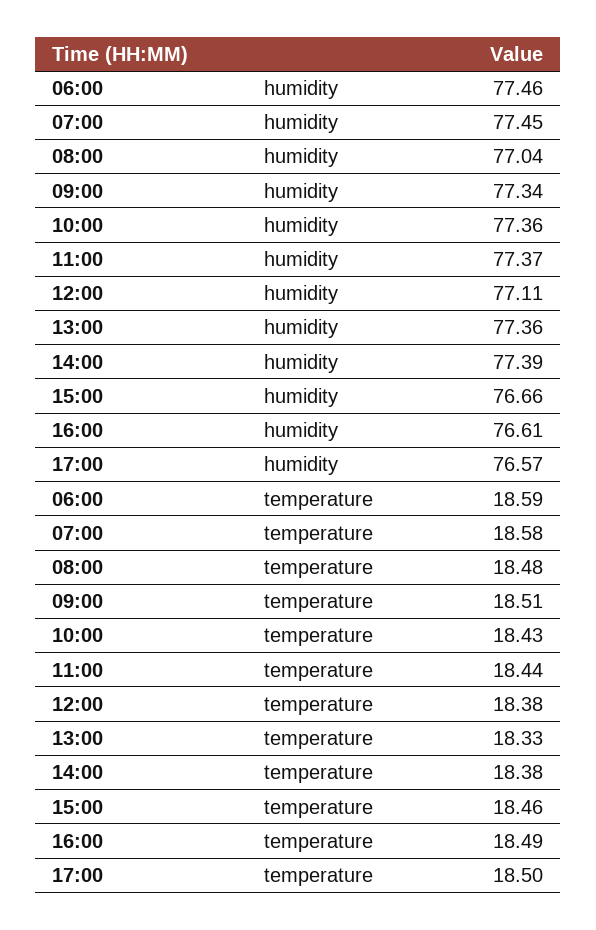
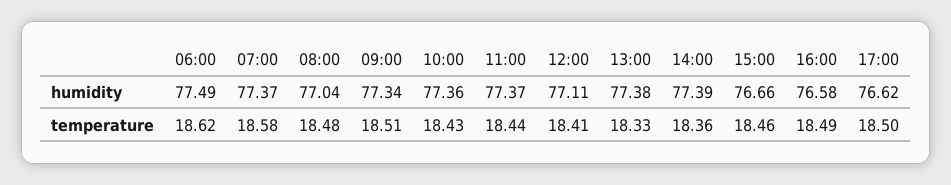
06:00, humidity: 77.46 -> 77.49
07:00, humidity: 77.45 -> 77.37
13:00, humidity: 77.36 -> 77.38
16:00, humidity: 76.61 -> 76.58
17:00, humidity: 76.57 -> 76.62
06:00, temperature: 18.59 -> 18.62
12:00, temperature: 18.38 -> 18.41
14:00, temperature: 18.38 -> 18.36

